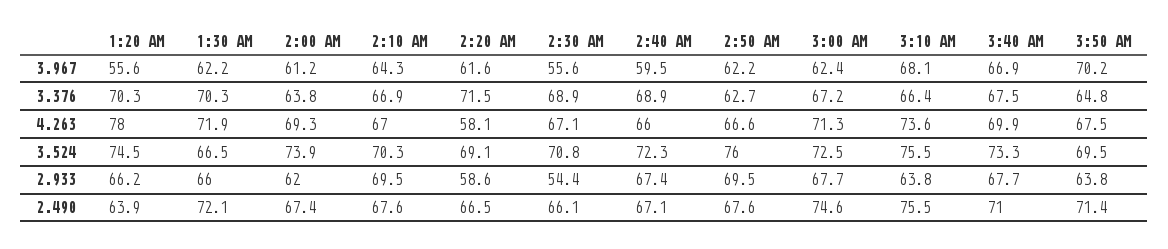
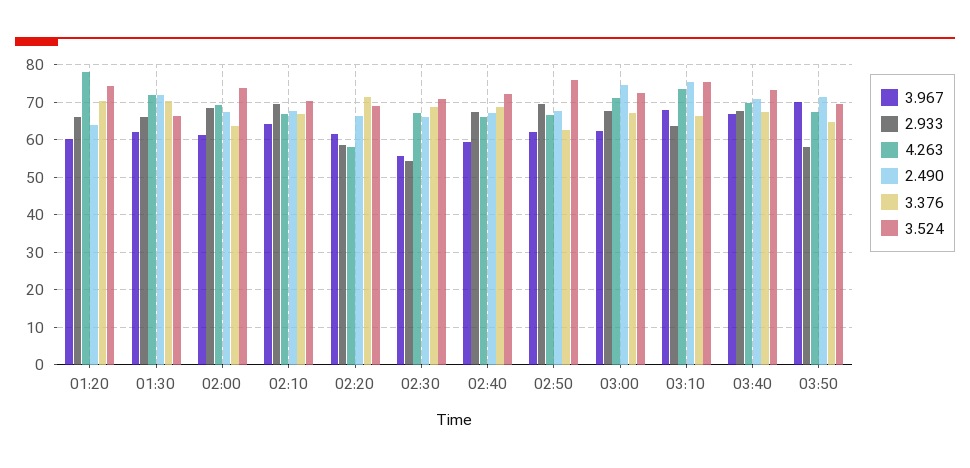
3.967, 1:20 AM: 55.6 -> 60
2.933, 2:00 AM: 62 -> 68
2.933, 3:50 AM: 63.8 -> 58

